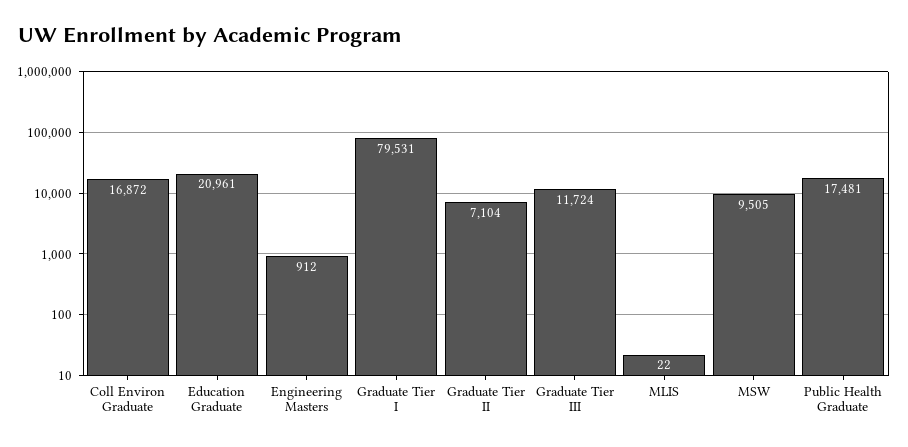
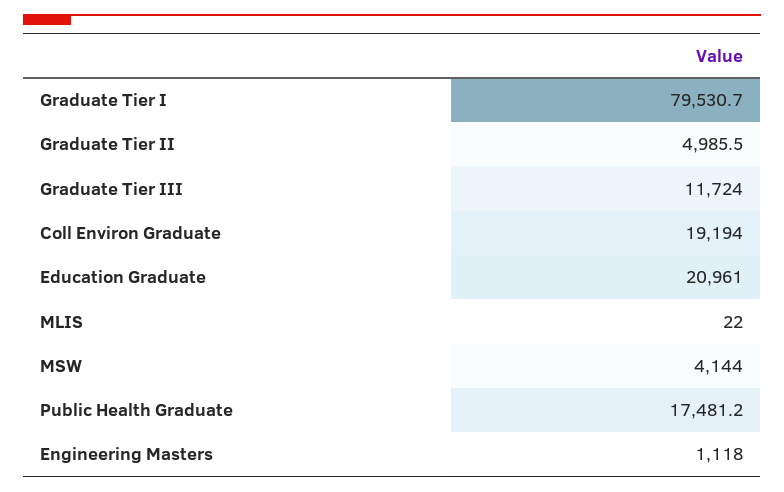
Coll Environ Graduate: 16872 -> 19194
Engineering Masters: 912 -> 1118
Graduate Tier II: 7104 -> 4985.5
MSW: 9505 -> 4144

